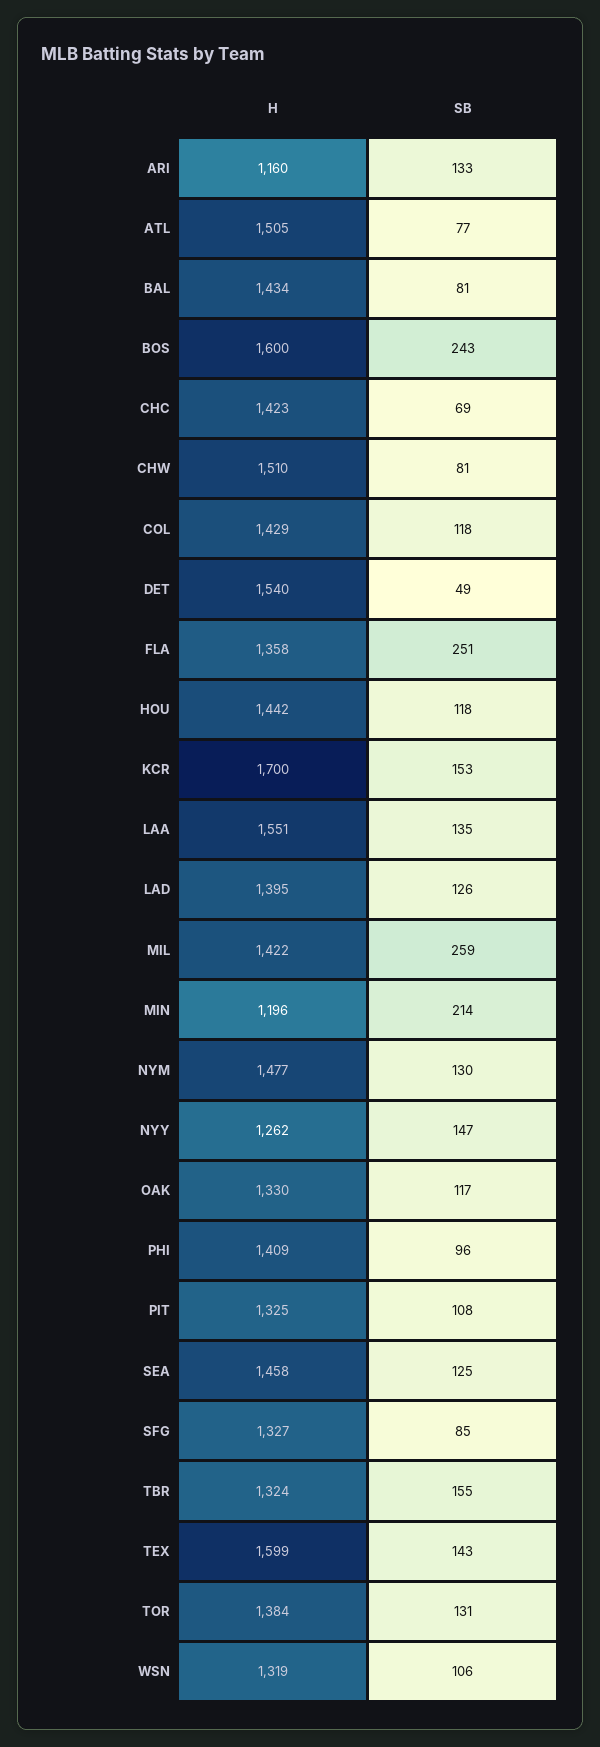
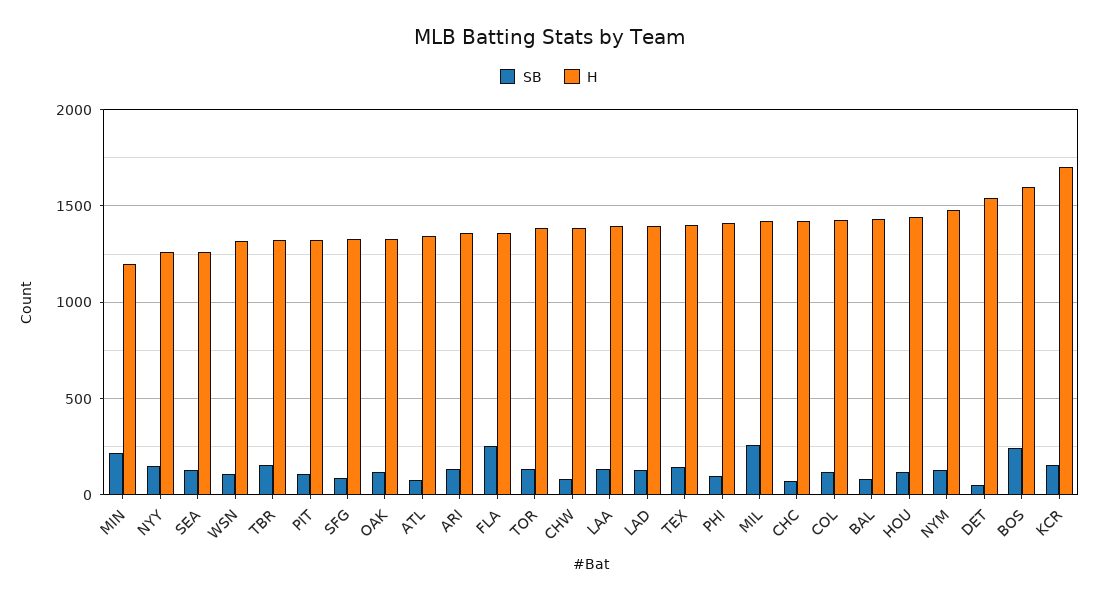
H, ARI: 1160 -> 1350
H, ATL: 1505 -> 1350
H, CHW: 1510 -> 1400
H, LAA: 1551 -> 1400
H, SEA: 1458 -> 1250
H, TEX: 1599 -> 1400

